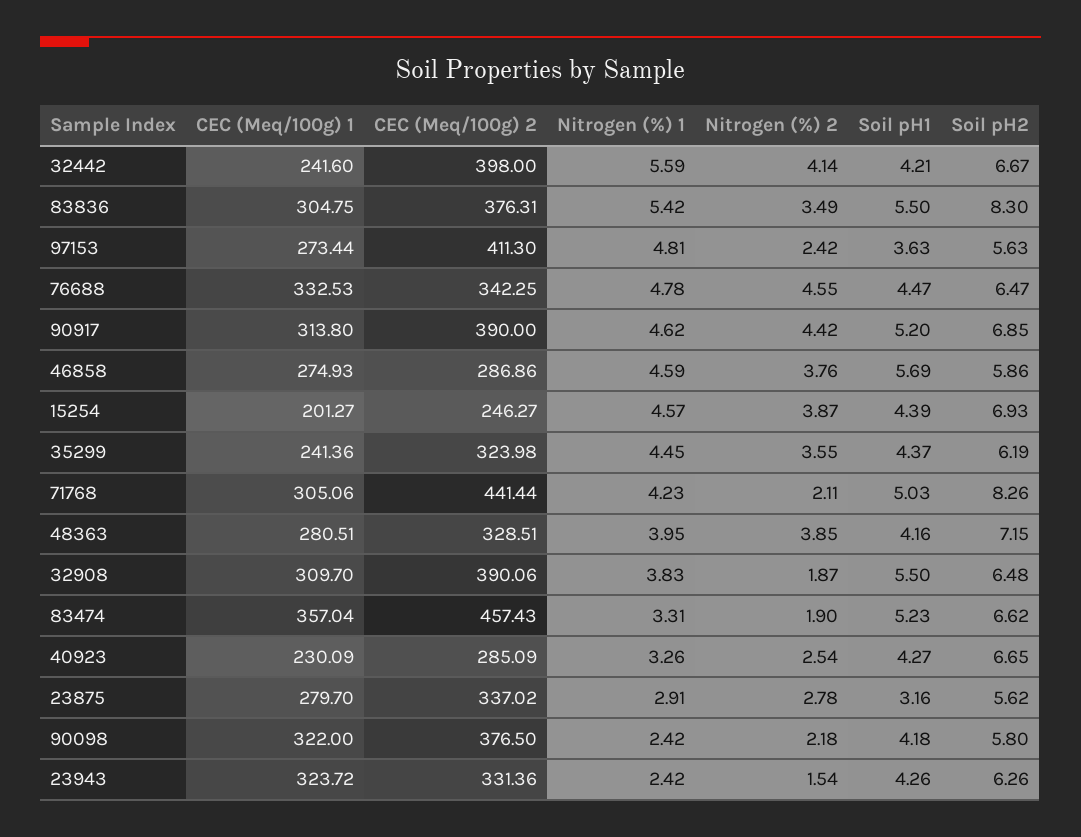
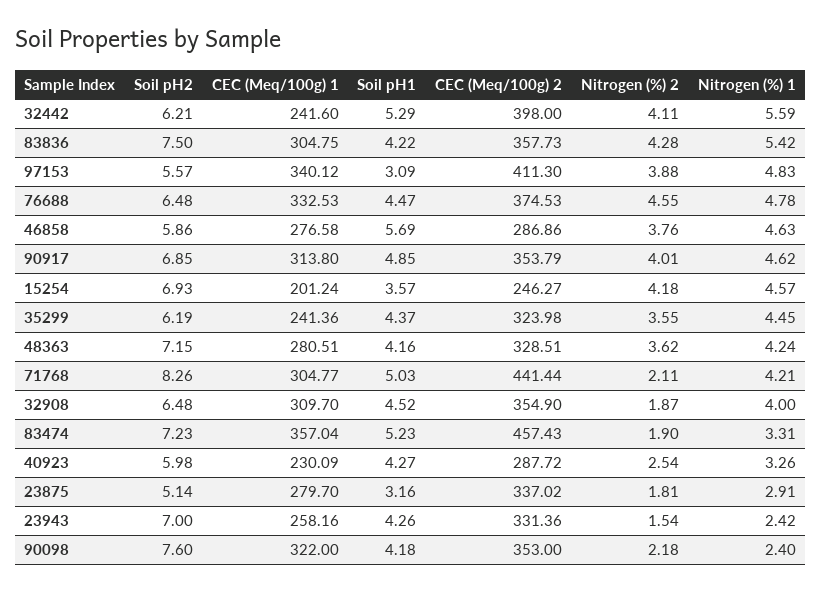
Nitrogen (%) 2, 32442: 4.14 -> 4.11
Soil pH1, 32442: 4.21 -> 5.29
Soil pH2, 32442: 6.67 -> 6.21
CEC (Meq/100g) 2, 83836: 376.31 -> 357.73
Nitrogen (%) 2, 83836: 3.49 -> 4.28
Soil pH1, 83836: 5.5 -> 4.22
Soil pH2, 83836: 8.3 -> 7.5
CEC (Meq/100g) 1, 97153: 273.44 -> 340.12
Nitrogen (%) 1, 97153: 4.81 -> 4.83
Nitrogen (%) 2, 97153: 2.42 -> 3.88
Soil pH1, 97153: 3.63 -> 3.09
Soil pH2, 97153: 5.63 -> 5.57
CEC (Meq/100g) 2, 76688: 342.25 -> 374.53
Soil pH2, 76688: 6.47 -> 6.48
CEC (Meq/100g) 2, 90917: 390 -> 353.79
Nitrogen (%) 2, 90917: 4.42 -> 4.01
Soil pH1, 90917: 5.2 -> 4.85
CEC (Meq/100g) 1, 46858: 274.93 -> 276.58
Nitrogen (%) 1, 46858: 4.59 -> 4.63
CEC (Meq/100g) 1, 15254: 201.27 -> 201.24
Nitrogen (%) 2, 15254: 3.87 -> 4.18
Soil pH1, 15254: 4.39 -> 3.57
CEC (Meq/100g) 1, 71768: 305.06 -> 304.77
Nitrogen (%) 1, 71768: 4.23 -> 4.21
Nitrogen (%) 1, 48363: 3.95 -> 4.24
Nitrogen (%) 2, 48363: 3.85 -> 3.62
CEC (Meq/100g) 2, 32908: 390.06 -> 354.9
Nitrogen (%) 1, 32908: 3.83 -> 4
Soil pH1, 32908: 5.5 -> 4.52
Soil pH2, 83474: 6.62 -> 7.23
CEC (Meq/100g) 2, 40923: 285.09 -> 287.72
Soil pH2, 40923: 6.65 -> 5.98
Nitrogen (%) 2, 23875: 2.78 -> 1.81
Soil pH2, 23875: 5.62 -> 5.14
CEC (Meq/100g) 2, 90098: 376.5 -> 353
Nitrogen (%) 1, 90098: 2.42 -> 2.4
Soil pH2, 90098: 5.8 -> 7.6
CEC (Meq/100g) 1, 23943: 323.72 -> 258.16
Soil pH2, 23943: 6.26 -> 7

